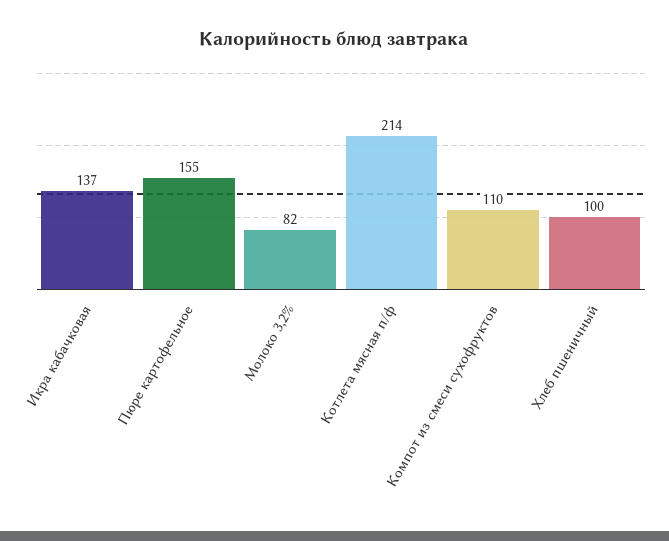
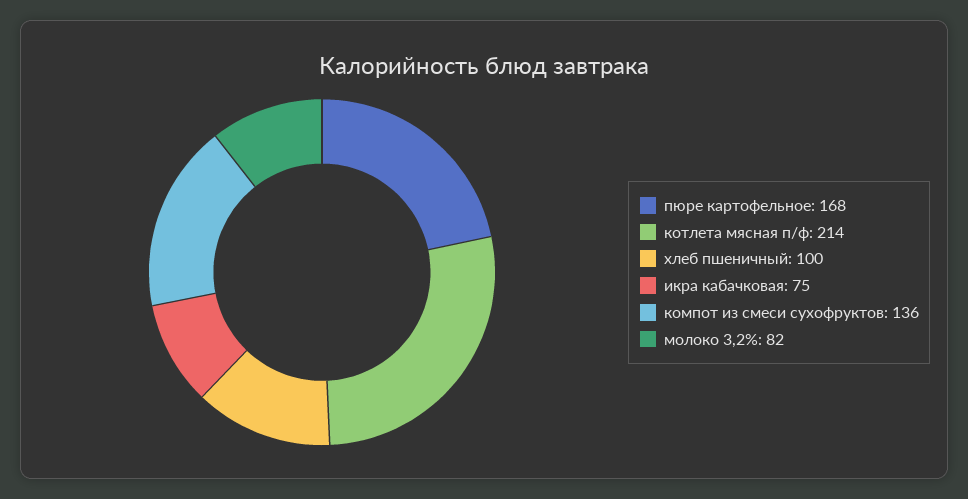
Икра кабачковая: 137 -> 75
Пюре картофельное: 155 -> 168
Компот из смеси сухофруктов: 110 -> 136

